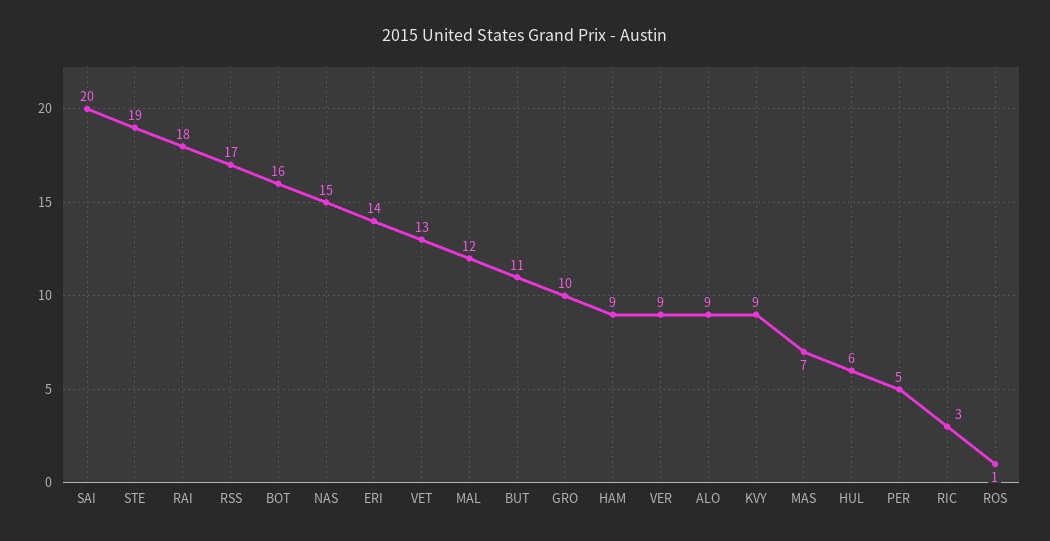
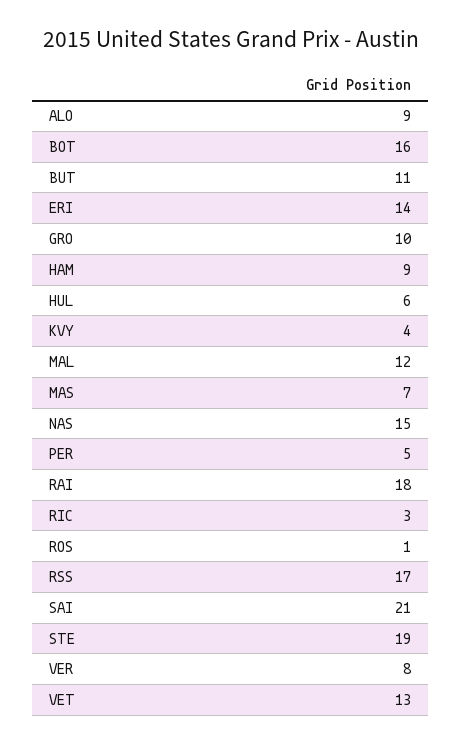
SAI: 20 -> 21
VER: 9 -> 8
KVY: 9 -> 4

